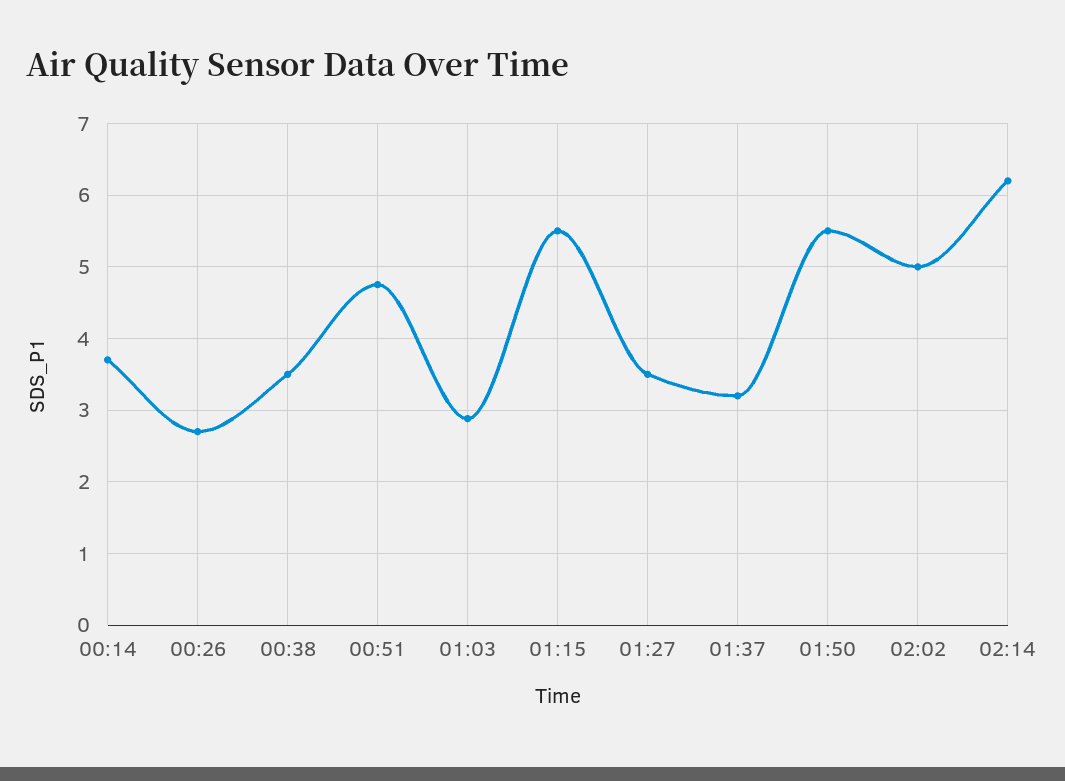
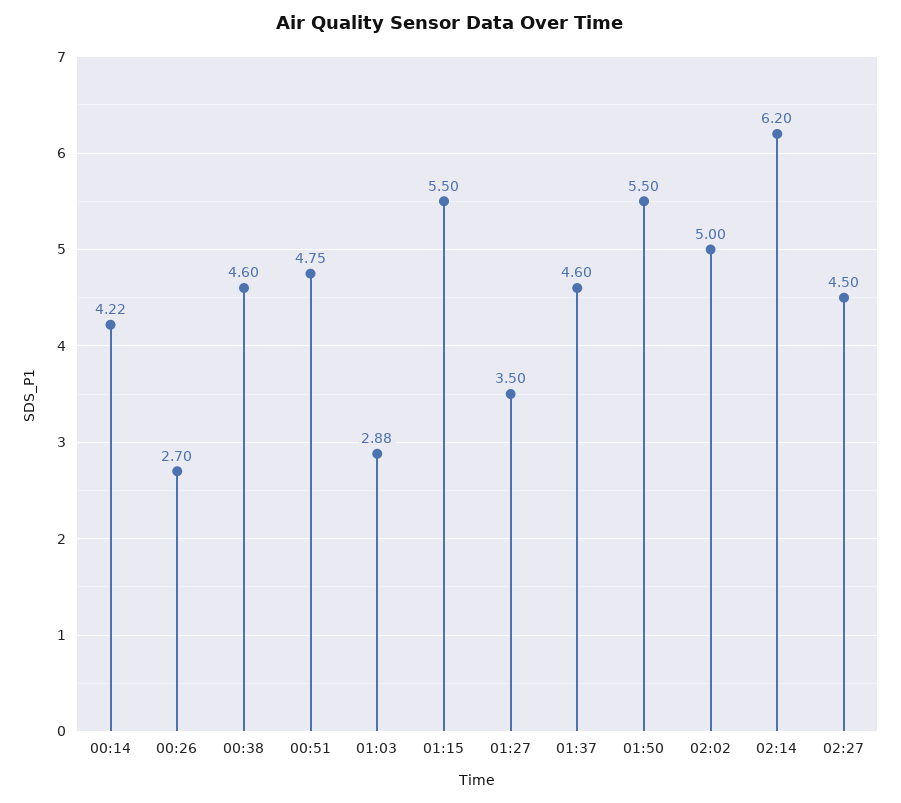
00:14: 3.7 -> 4.22
00:38: 3.5 -> 4.6
01:37: 3.2 -> 4.6
02:27: none -> 4.5

